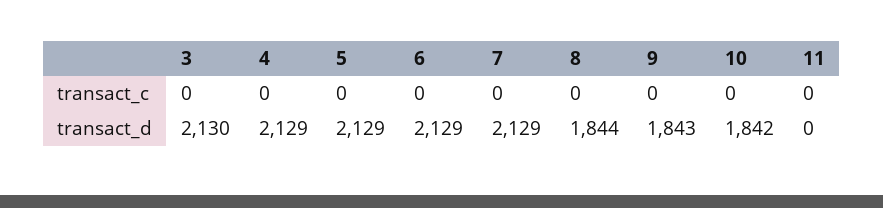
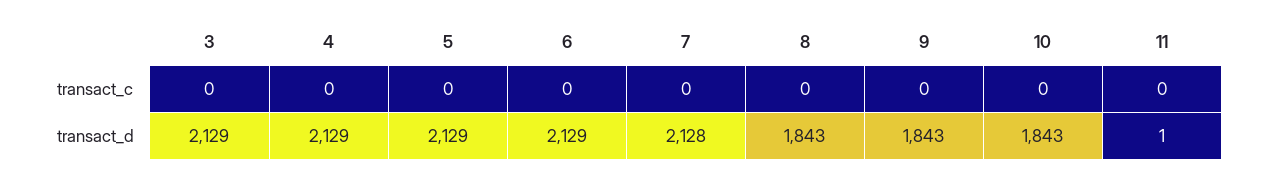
3, transact_d: 2130 -> 2129
7, transact_d: 2129 -> 2128
8, transact_d: 1844 -> 1843
10, transact_d: 1842 -> 1843
11, transact_d: 0 -> 1

